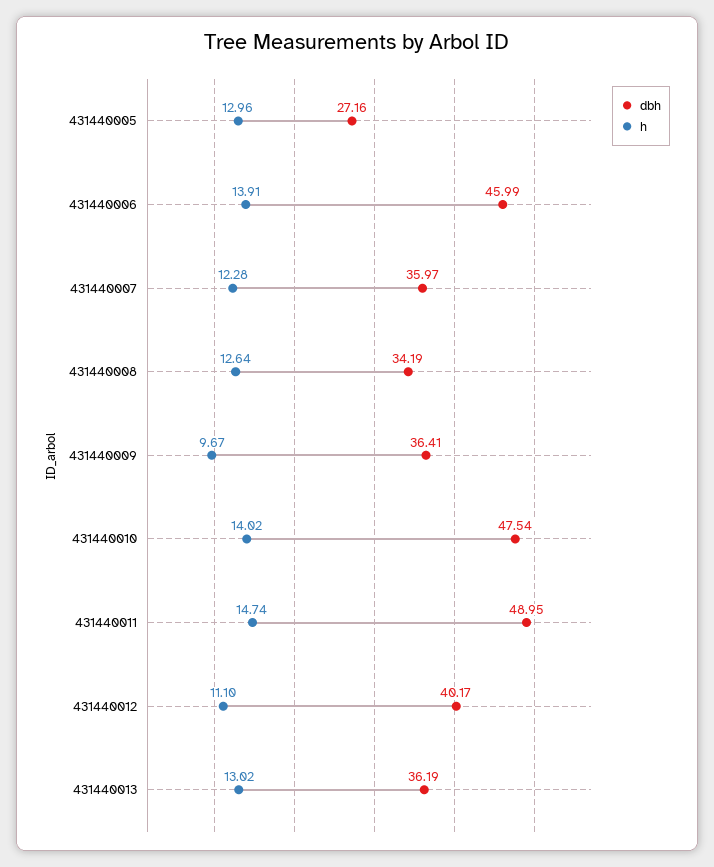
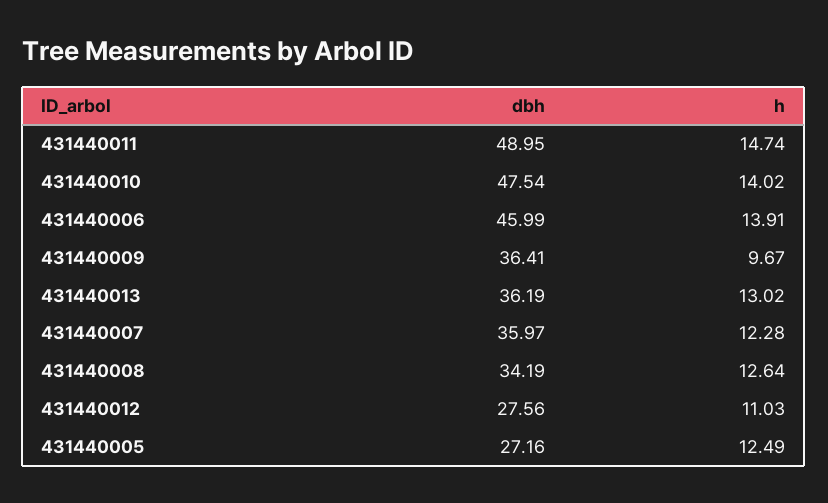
h, 431440005: 12.96 -> 12.49
dbh, 431440012: 40.17 -> 27.56
h, 431440012: 11.1 -> 11.03

